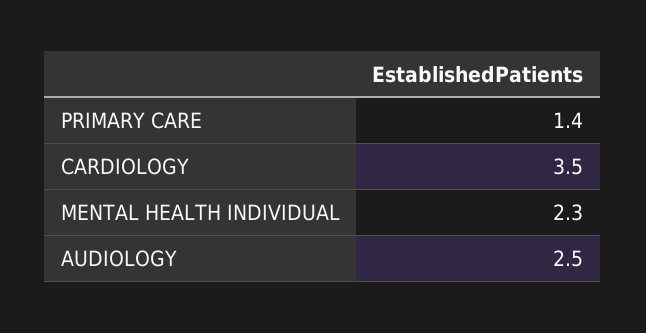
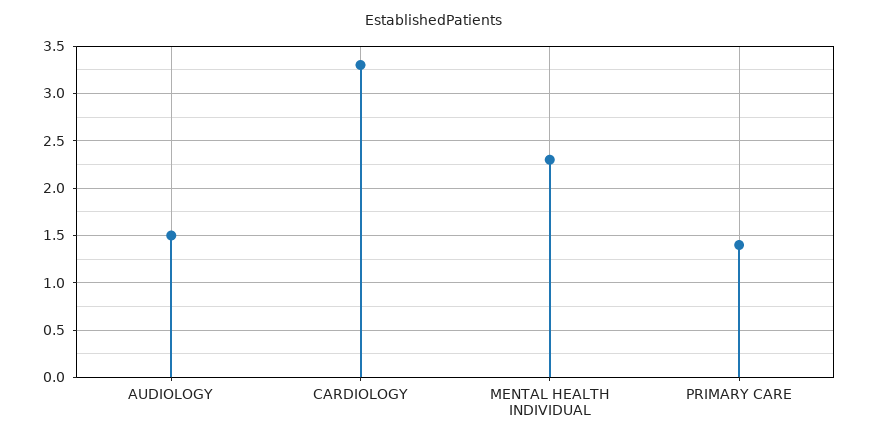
CARDIOLOGY: 3.5 -> 3.3
AUDIOLOGY: 2.5 -> 1.5

